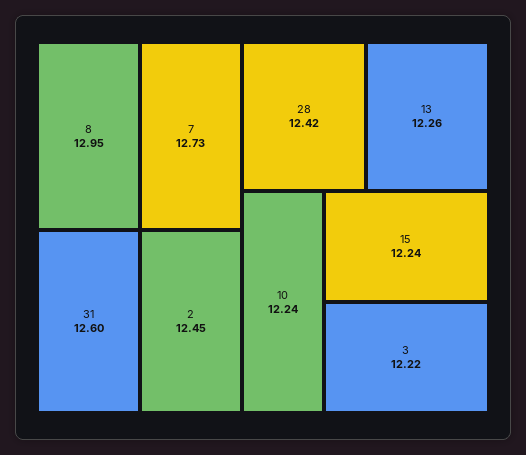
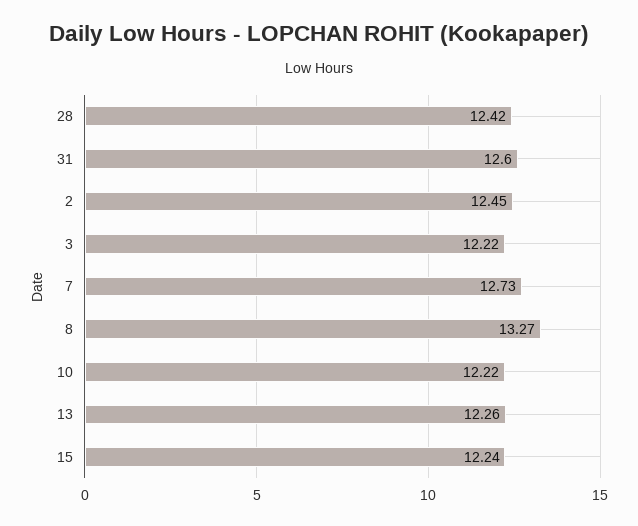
8: 12.95 -> 13.27
10: 12.24 -> 12.22

